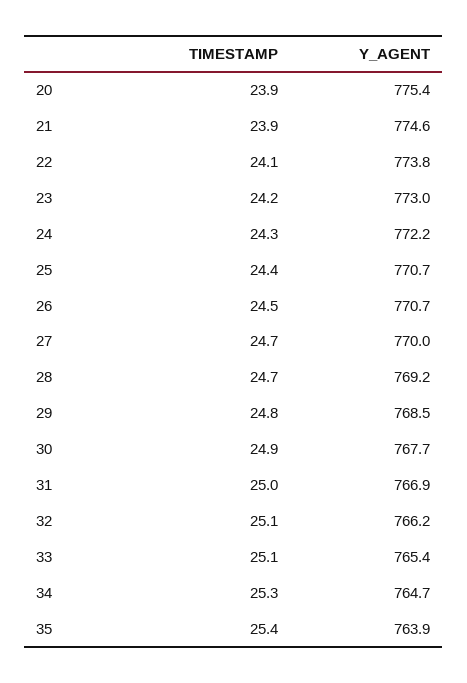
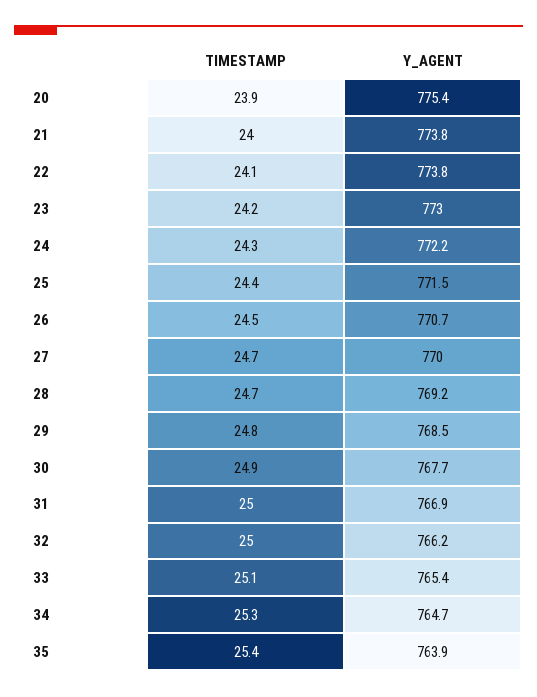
TIMESTAMP, 21: 23.9 -> 24
Y_AGENT, 21: 774.6 -> 773.8
Y_AGENT, 25: 770.7 -> 771.5
TIMESTAMP, 32: 25.1 -> 25

